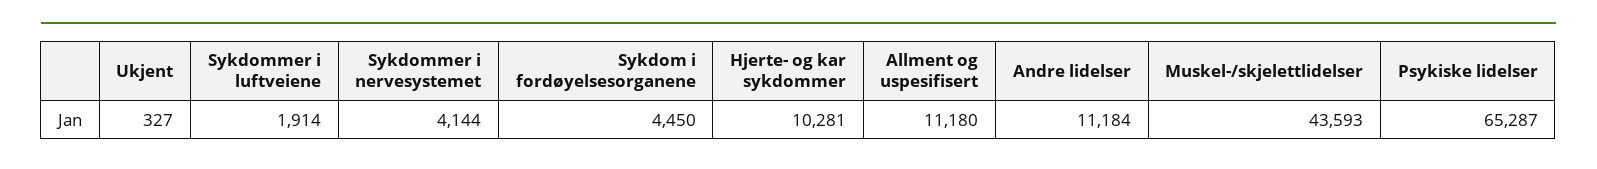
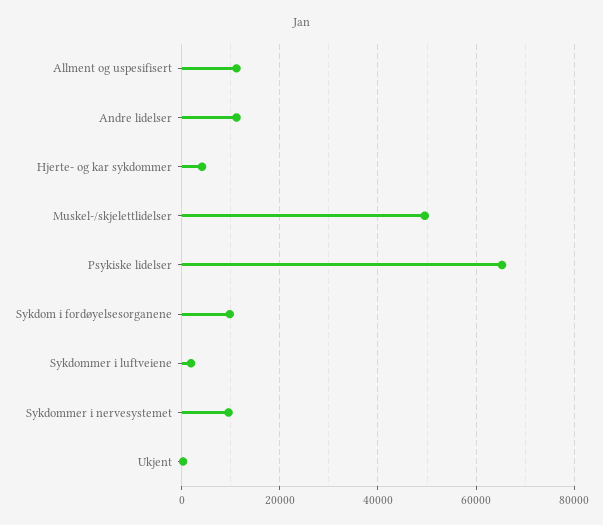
Sykdommer i nervesystemet: 4144 -> 10000
Sykdom i fordøyelsesorganene: 4450 -> 10000
Hjerte- og kar sykdommer: 10281 -> 4000
Muskel-/skjelettlidelser: 43593 -> 50000

